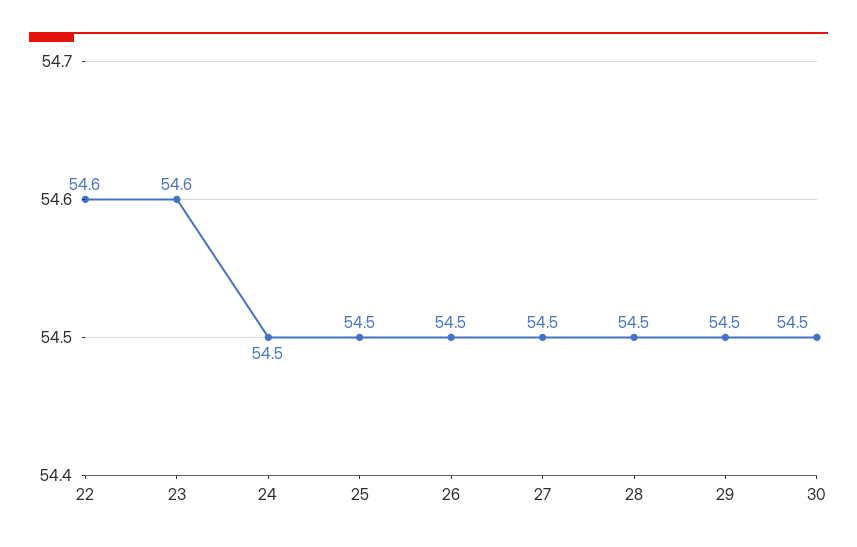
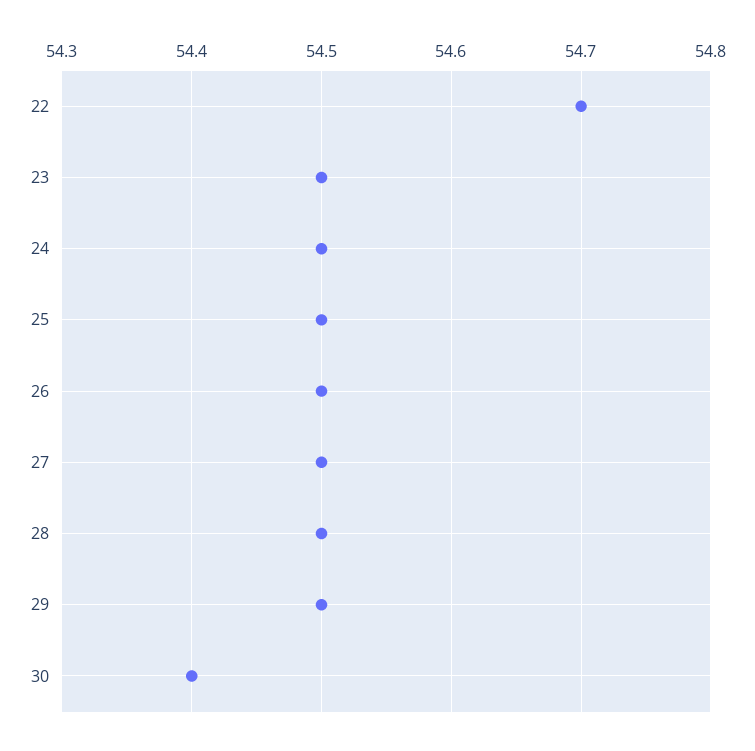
22: 54.6 -> 54.7
23: 54.6 -> 54.5
30: 54.5 -> 54.4

